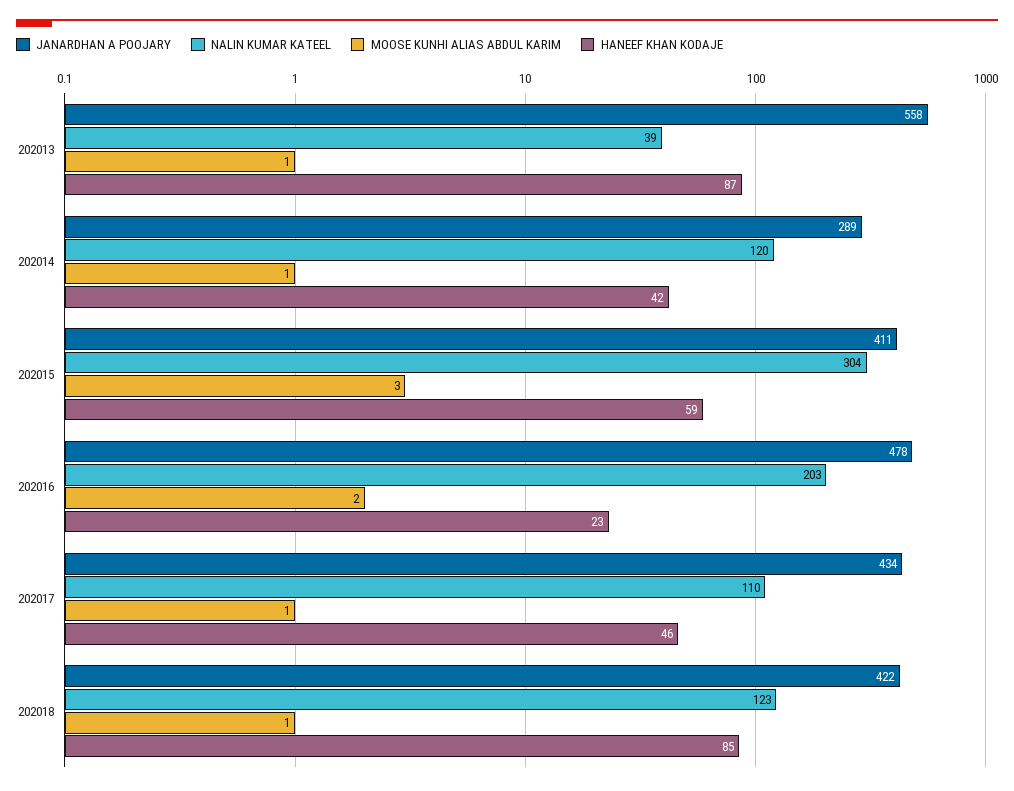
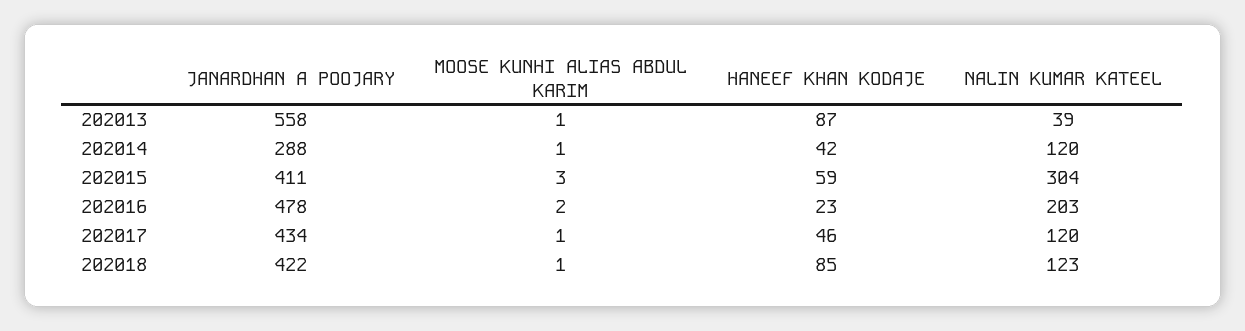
JANARDHAN A POOJARY, 202014: 289 -> 288
NALIN KUMAR KATEEL, 202017: 110 -> 120

